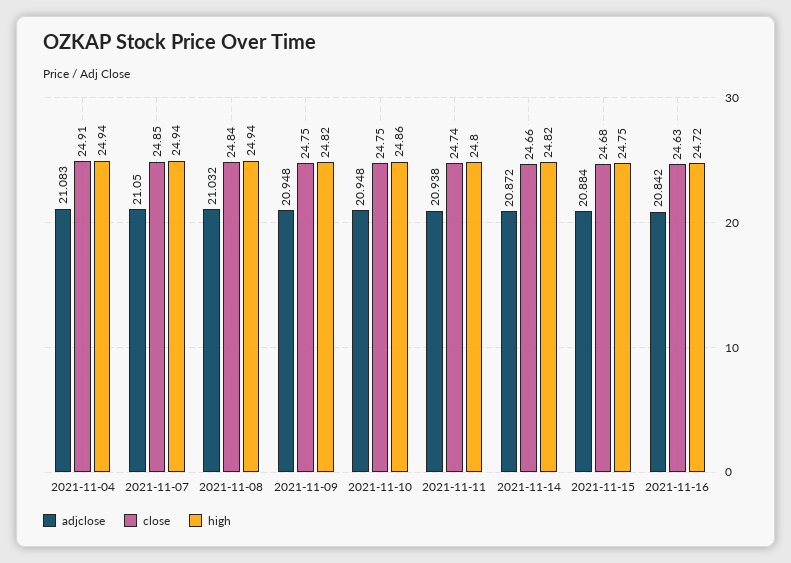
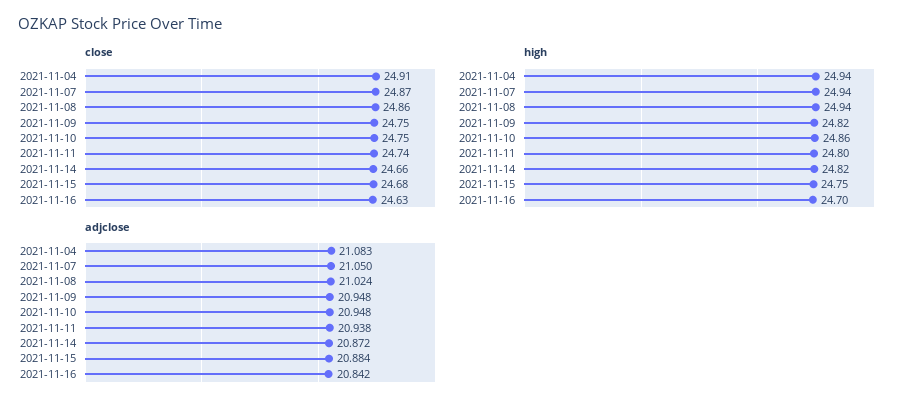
close, 2021-11-07: 24.85 -> 24.87
adjclose, 2021-11-08: 21.032 -> 21.024
close, 2021-11-08: 24.84 -> 24.86
high, 2021-11-16: 24.72 -> 24.7

